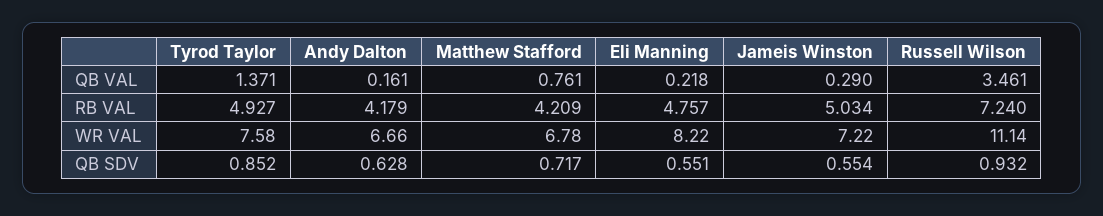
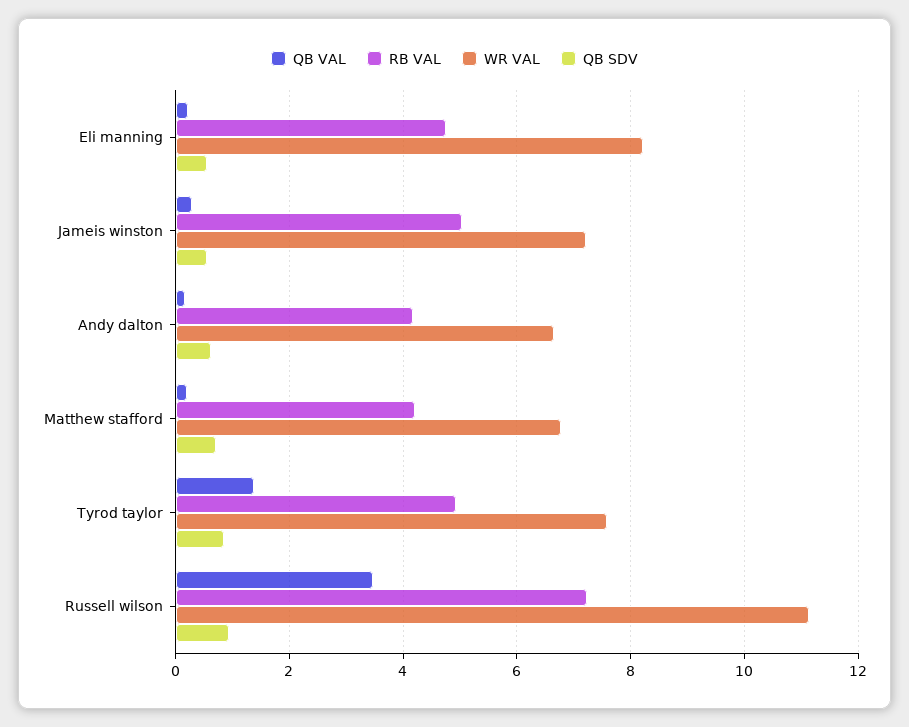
QB VAL, Matthew Stafford: 0.761 -> 0.2

